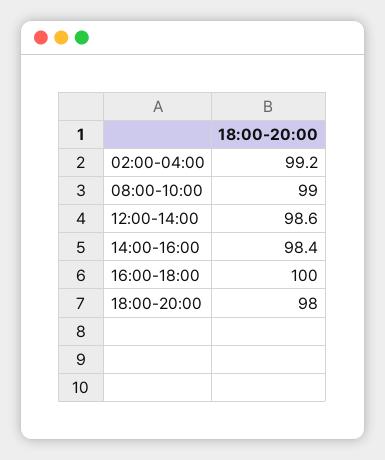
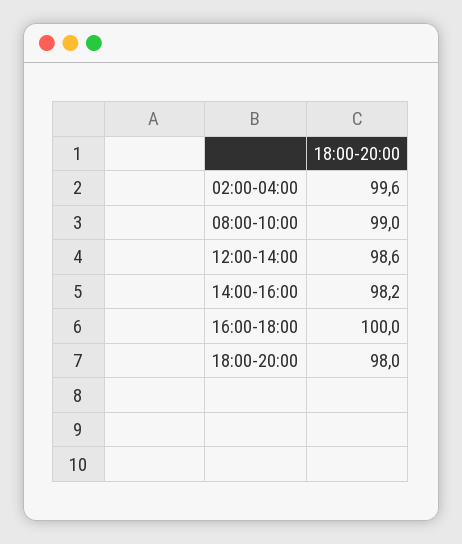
02:00-04:00: 99.2 -> 99.6
14:00-16:00: 98.4 -> 98.2

